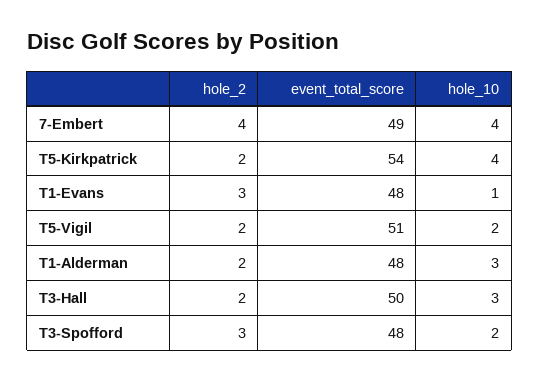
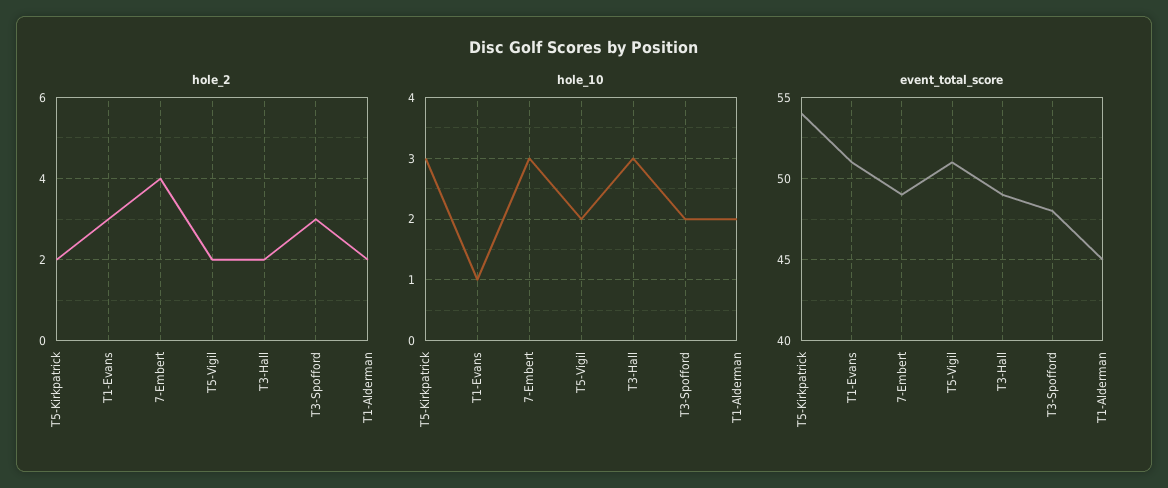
hole_10, 7-Embert: 4 -> 3
hole_10, T5-Kirkpatrick: 4 -> 3
event_total_score, T1-Evans: 48 -> 51
event_total_score, T1-Alderman: 48 -> 45
hole_10, T1-Alderman: 3 -> 2
event_total_score, T3-Hall: 50 -> 49

